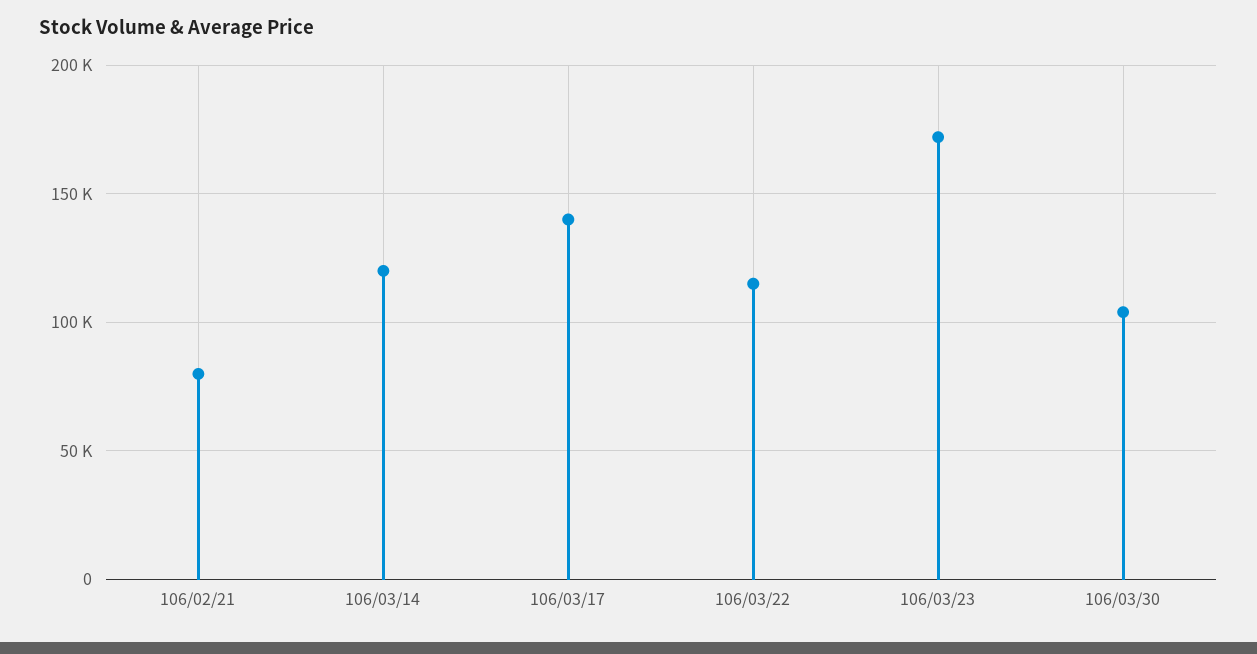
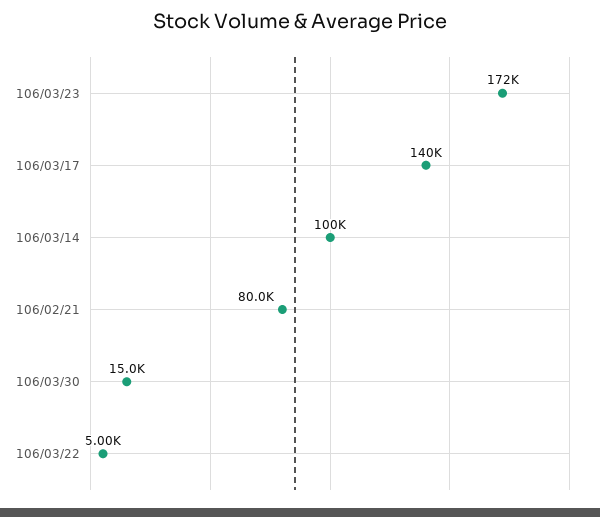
106/03/14: 120000 -> 100000
106/03/22: 115000 -> 5000
106/03/30: 105000 -> 15000

